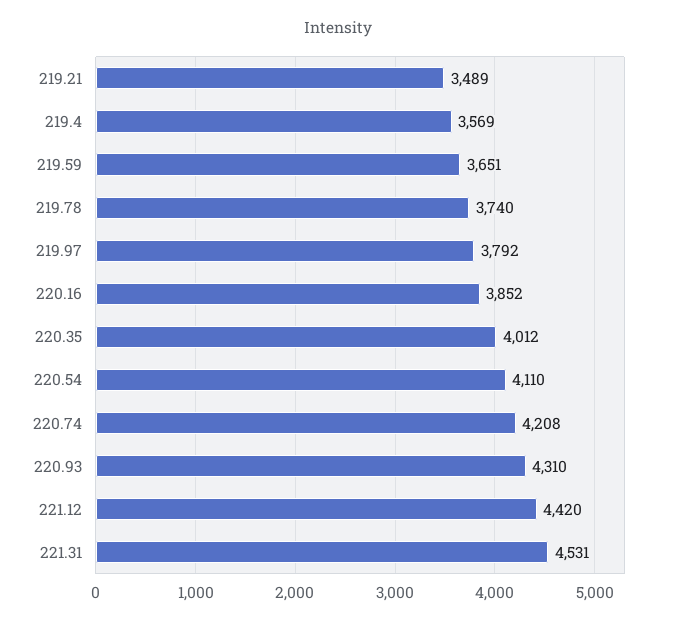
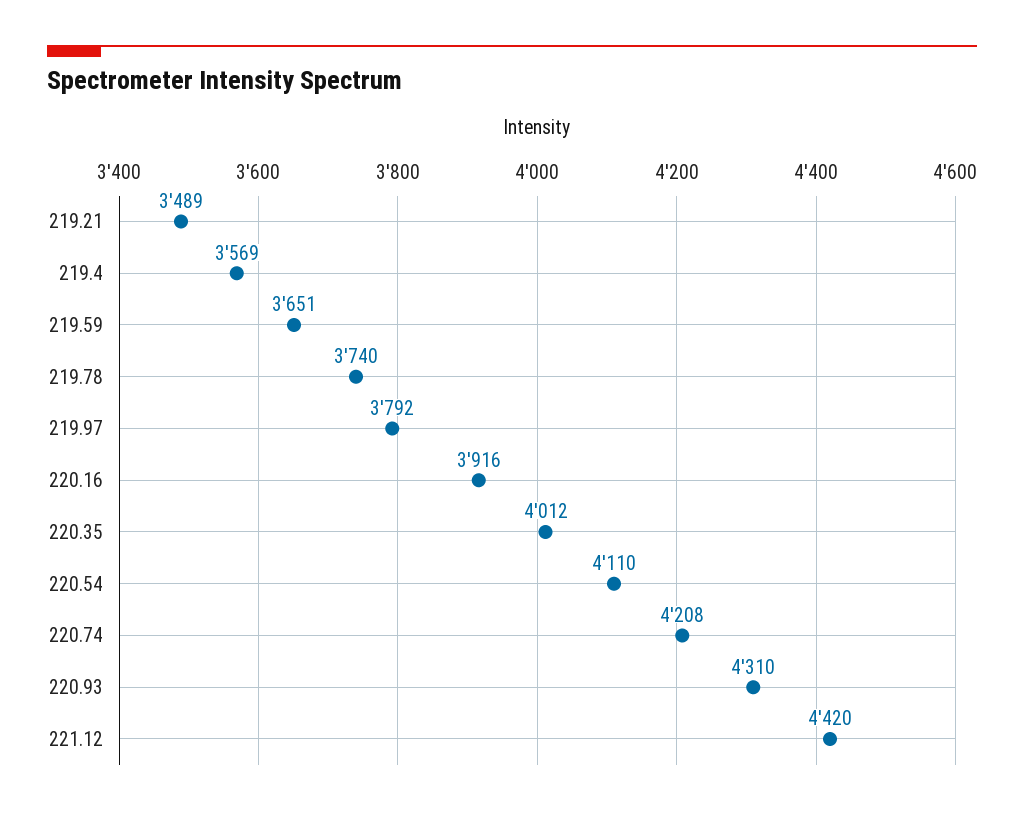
220.16: 3852 -> 3916
221.31: 4531 -> none

